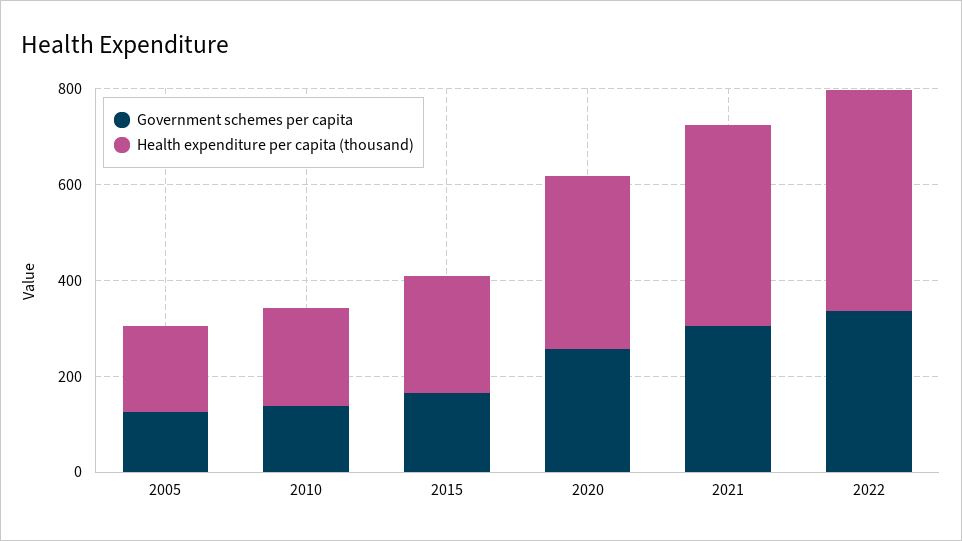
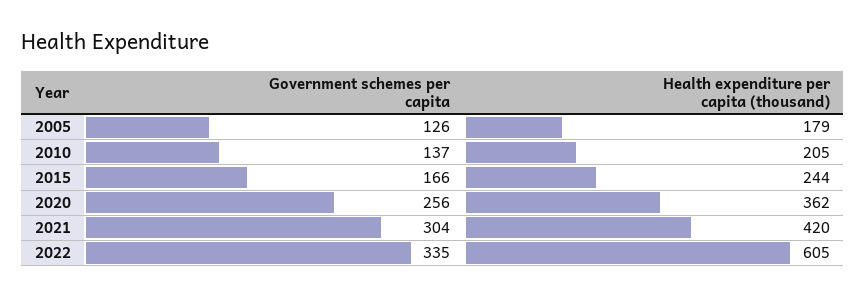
Health expenditure per capita (thousand), 2022: 450 -> 605

